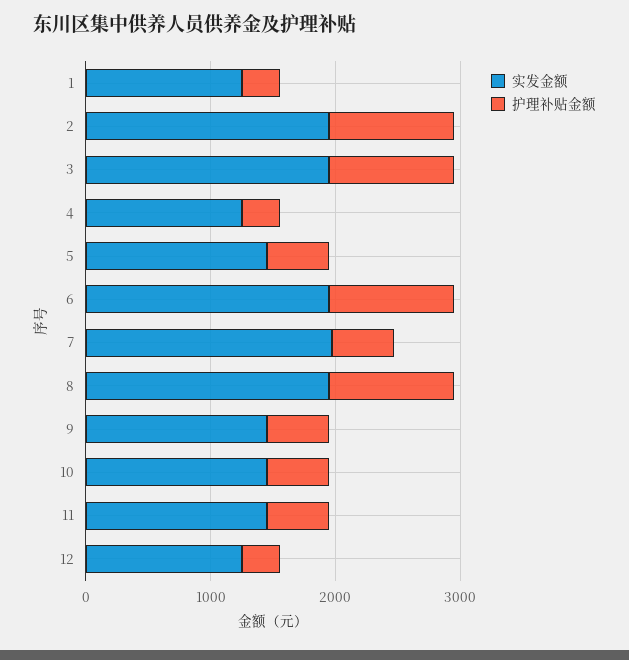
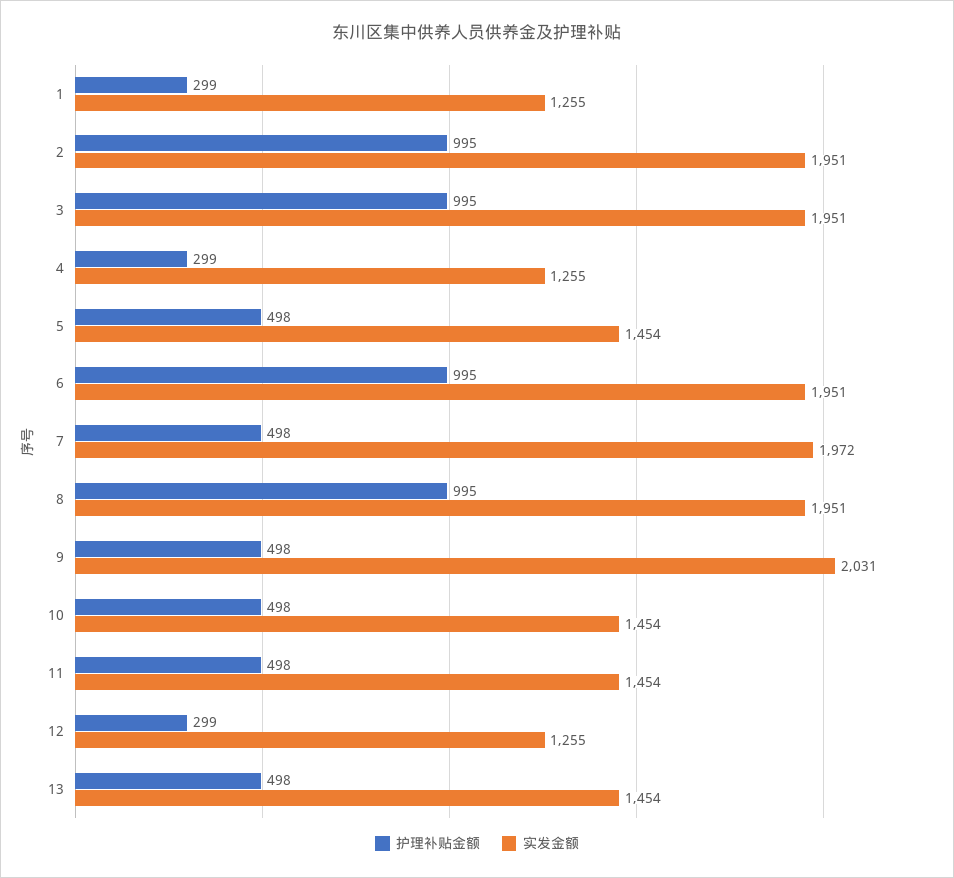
实发金额, 9: 1400 -> 2031
护理补贴金额, 13: none -> 498
实发金额, 13: none -> 1454

